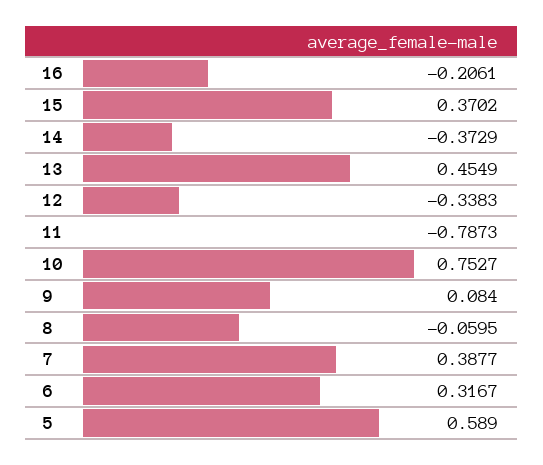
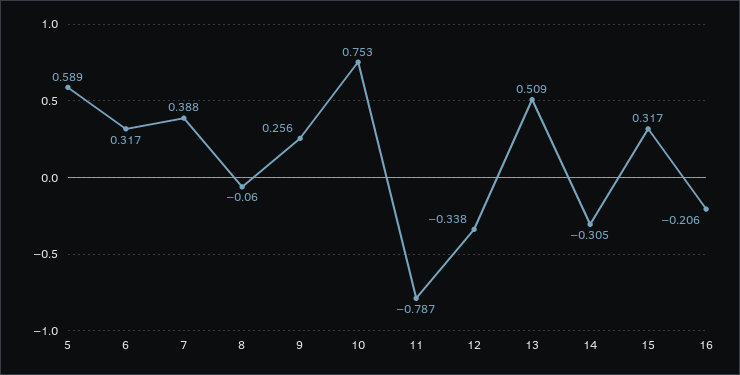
15: 0.3702 -> 0.317
14: -0.3729 -> -0.305
13: 0.4549 -> 0.509
9: 0.084 -> 0.256

